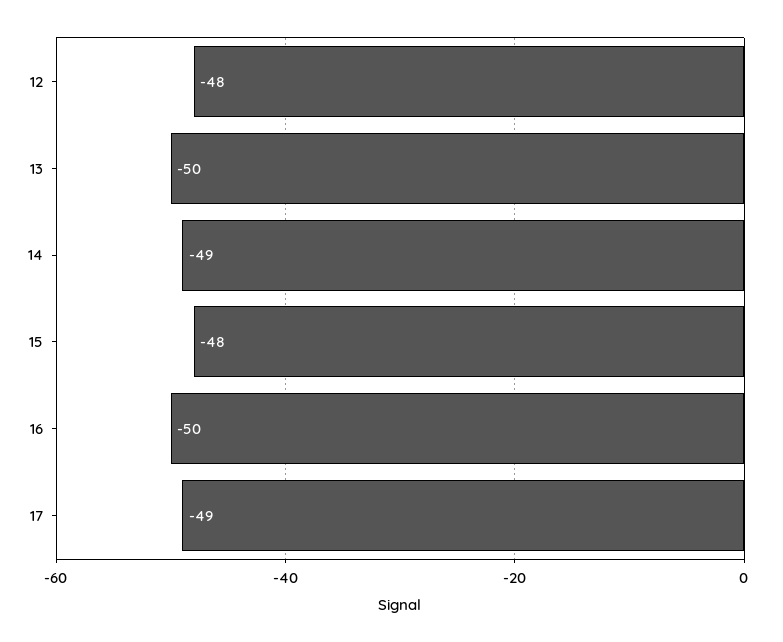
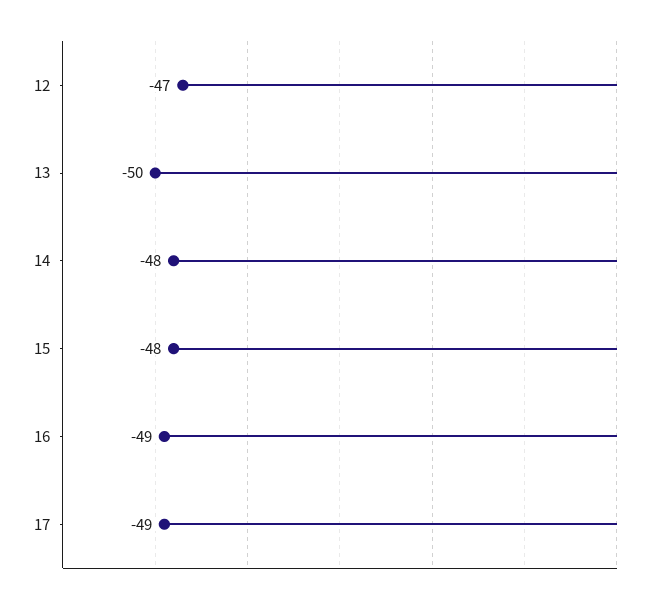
12: -48 -> -47
14: -49 -> -48
16: -50 -> -49

